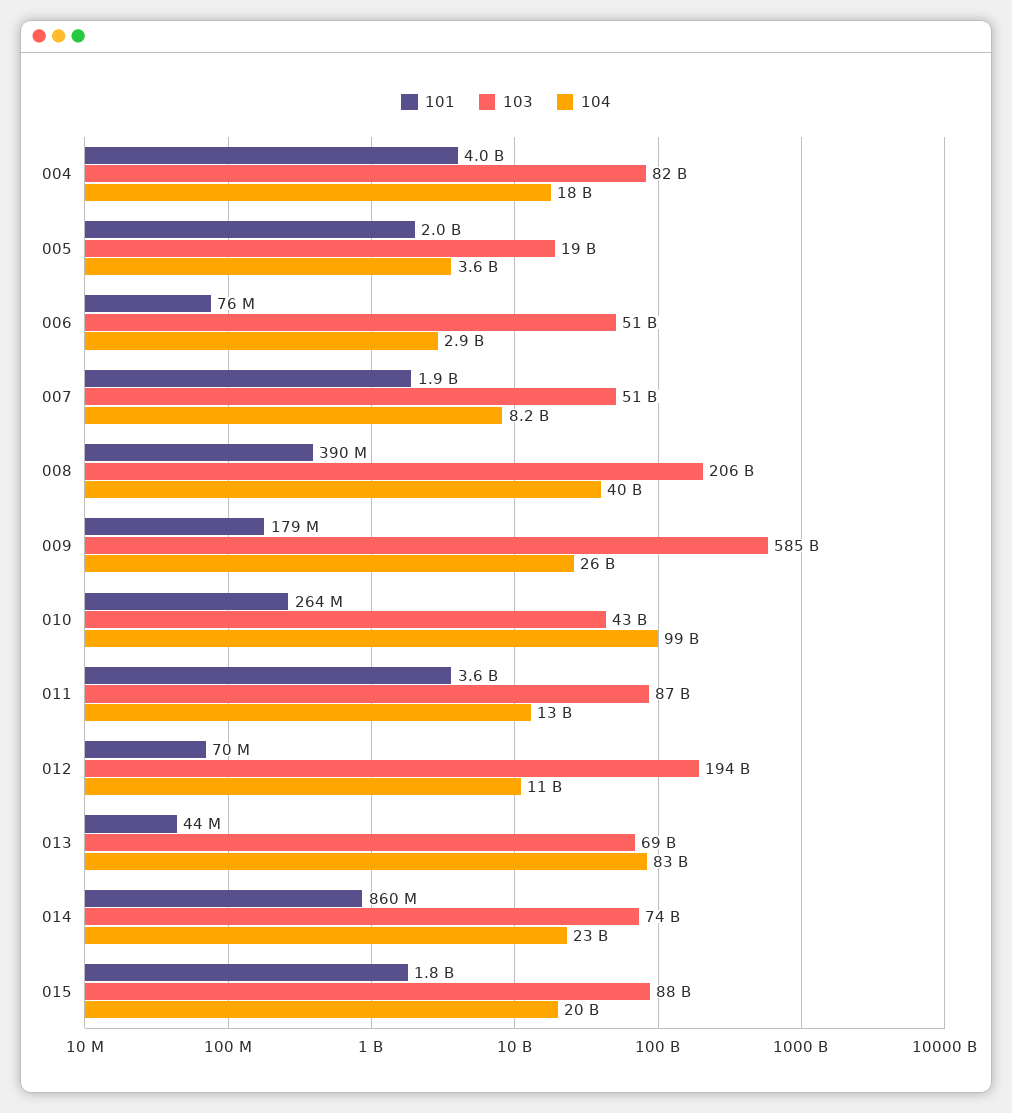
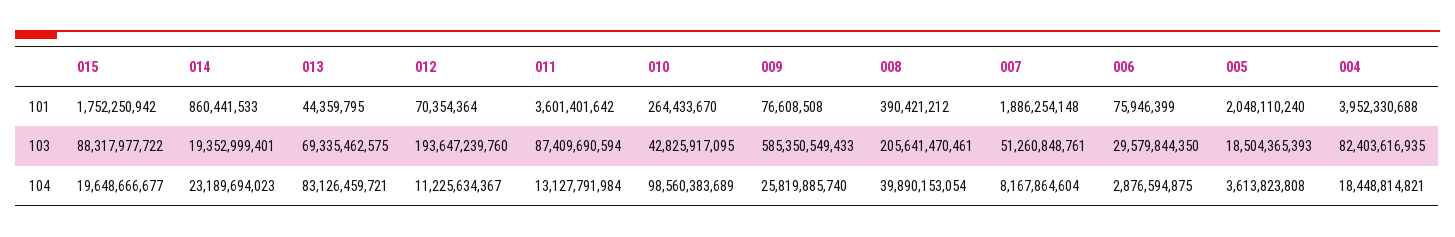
103, 006: 51000000000 -> 29579844350
101, 009: 179000000 -> 76608508
103, 014: 74000000000 -> 19352999401

